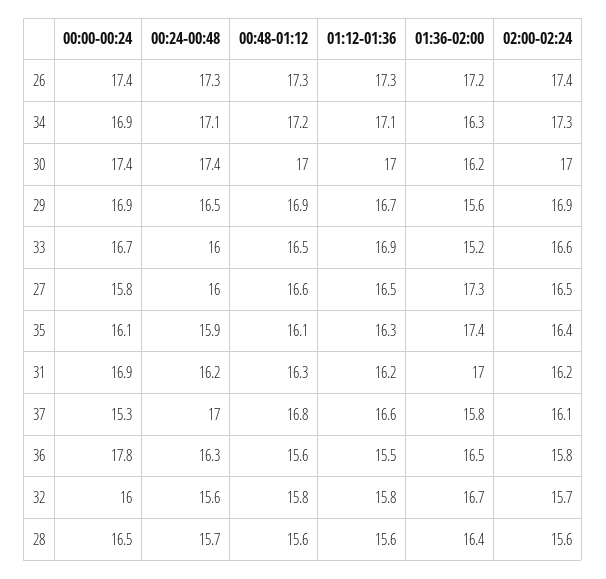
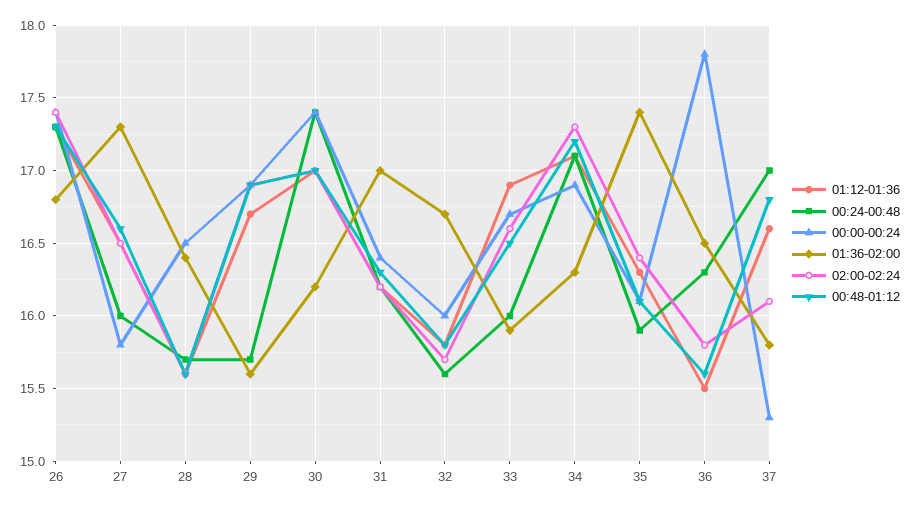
01:36-02:00, 26: 17.2 -> 16.8
00:24-00:48, 29: 16.5 -> 15.7
01:36-02:00, 33: 15.2 -> 15.9
00:00-00:24, 31: 16.9 -> 16.4

